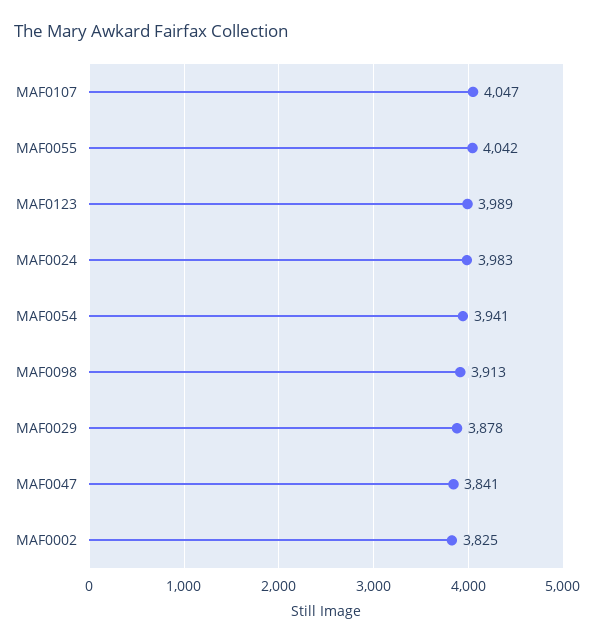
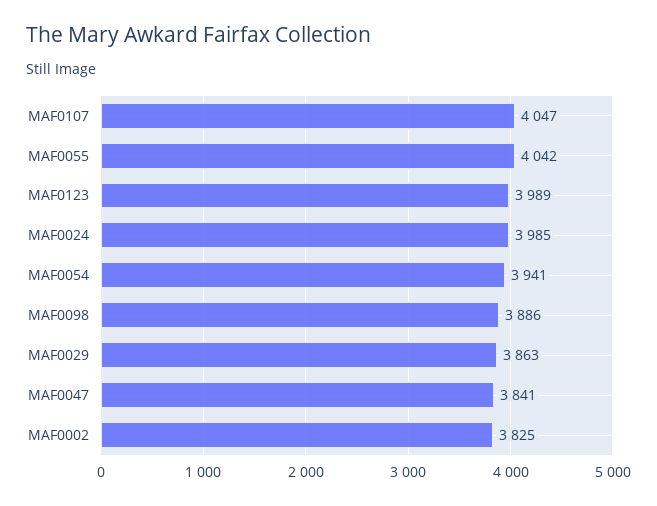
MAF0024: 3983 -> 3985
MAF0098: 3913 -> 3886
MAF0029: 3878 -> 3863

